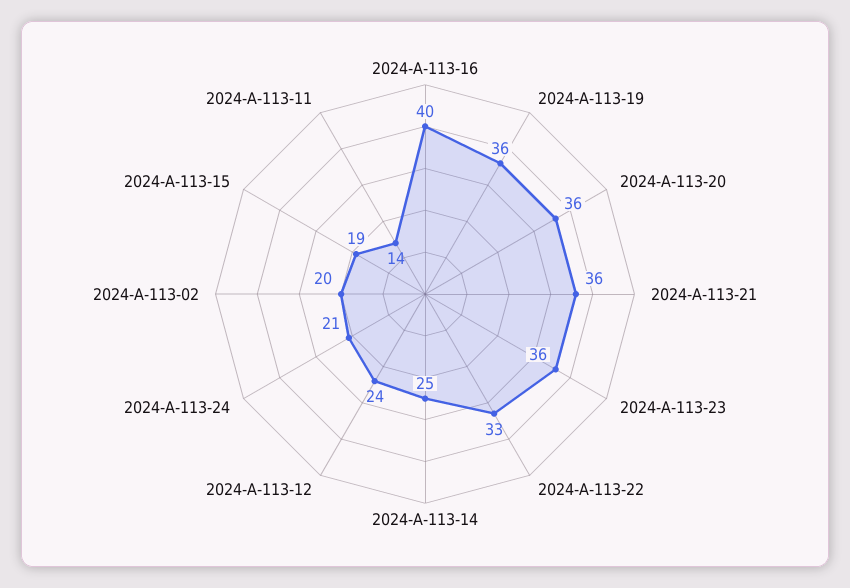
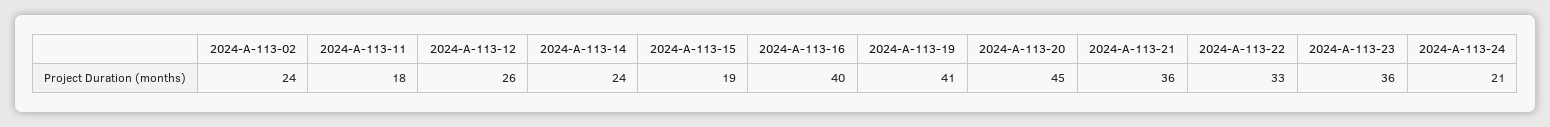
2024-A-113-19: 36 -> 41
2024-A-113-20: 36 -> 45
2024-A-113-14: 25 -> 24
2024-A-113-12: 24 -> 26
2024-A-113-02: 20 -> 24
2024-A-113-11: 14 -> 18

